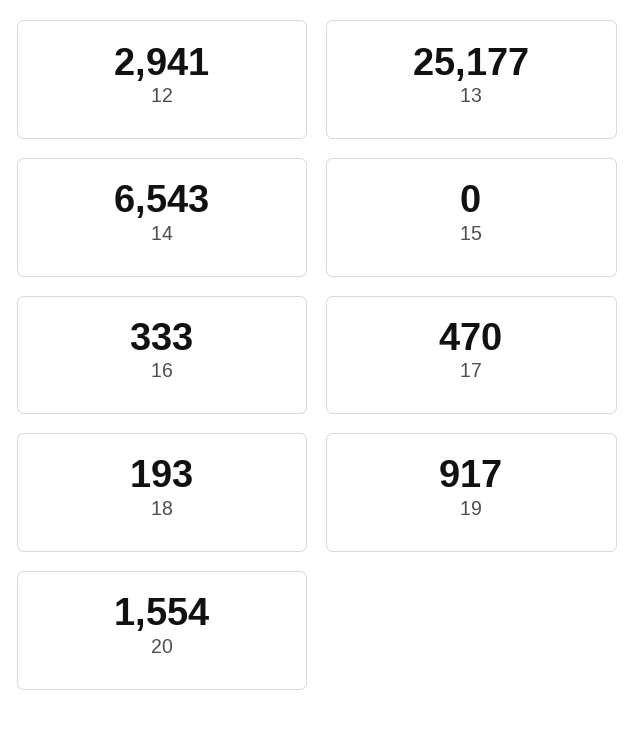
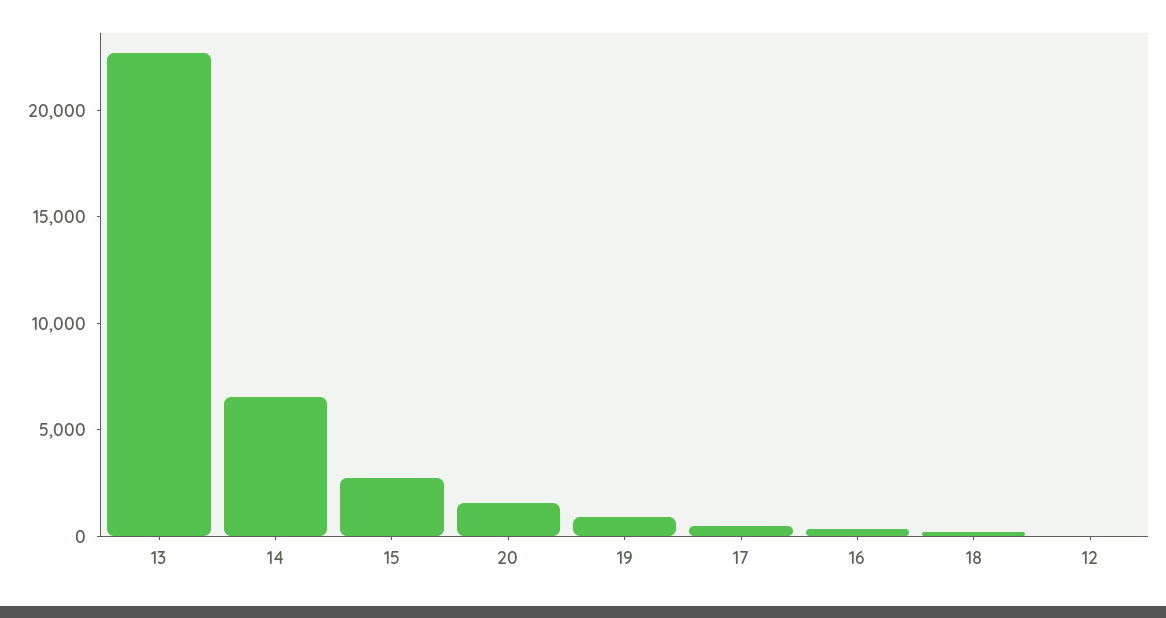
12: 2941 -> 0
13: 25177 -> 23000
15: 0 -> 3000

